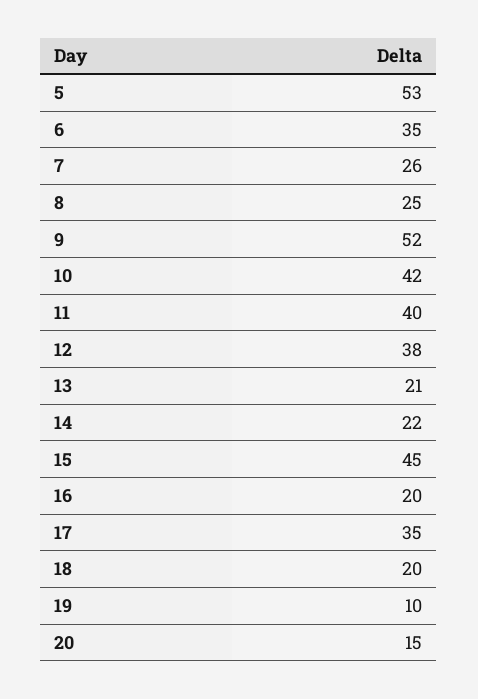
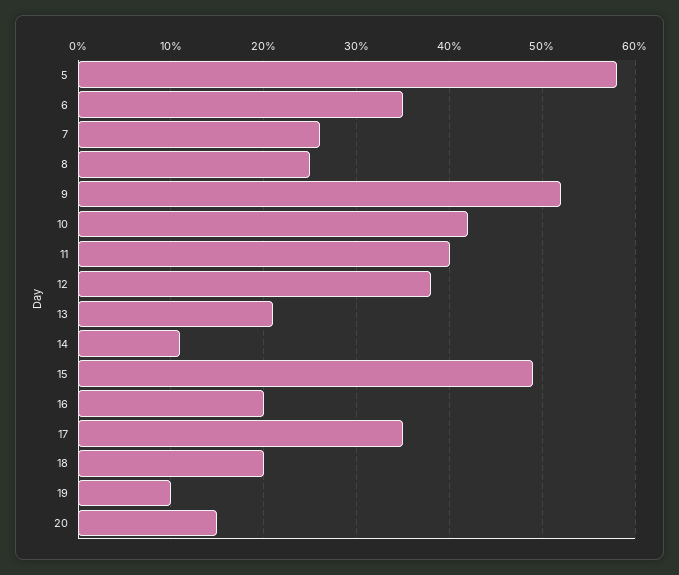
5: 53 -> 58
14: 22 -> 11
15: 45 -> 49

